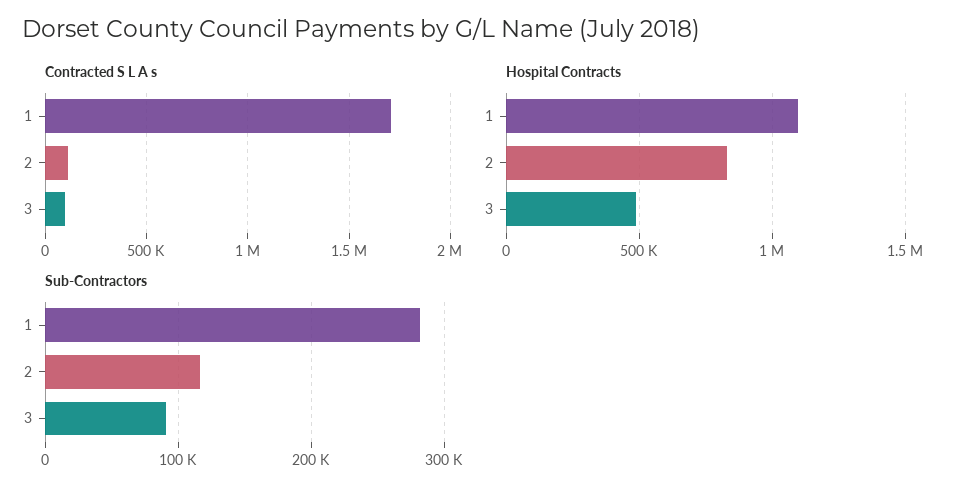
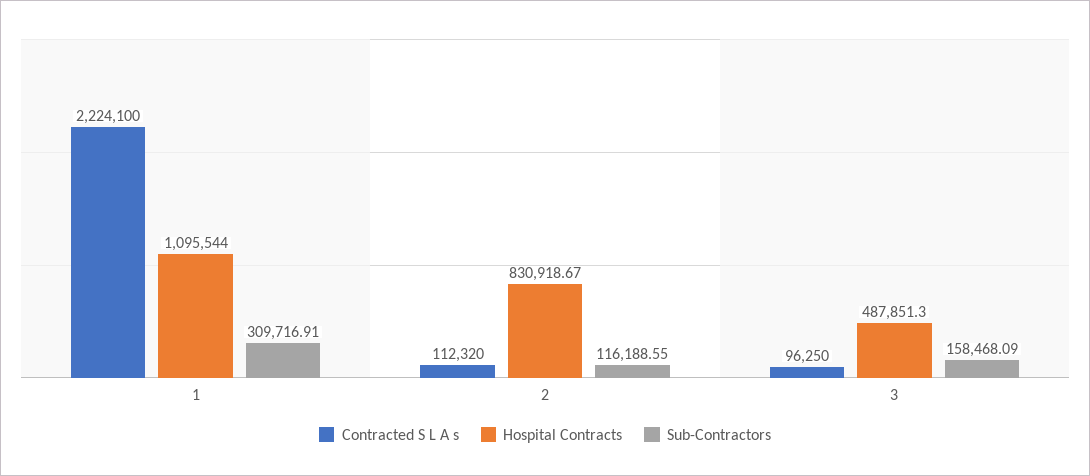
Contracted S L A s, 1: 1700000 -> 2224100
Sub-Contractors, 1: 280000 -> 309716.91
Sub-Contractors, 3: 90000 -> 158468.09

